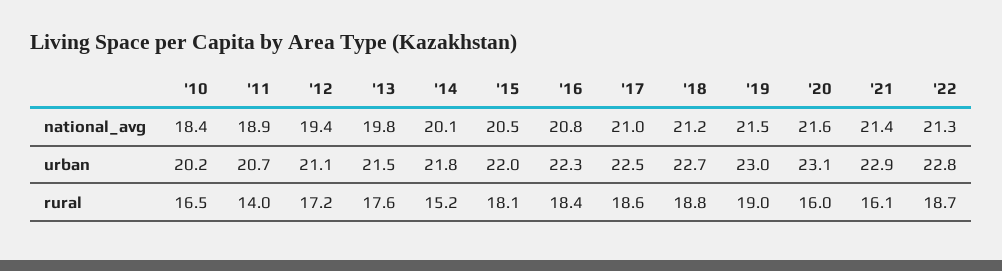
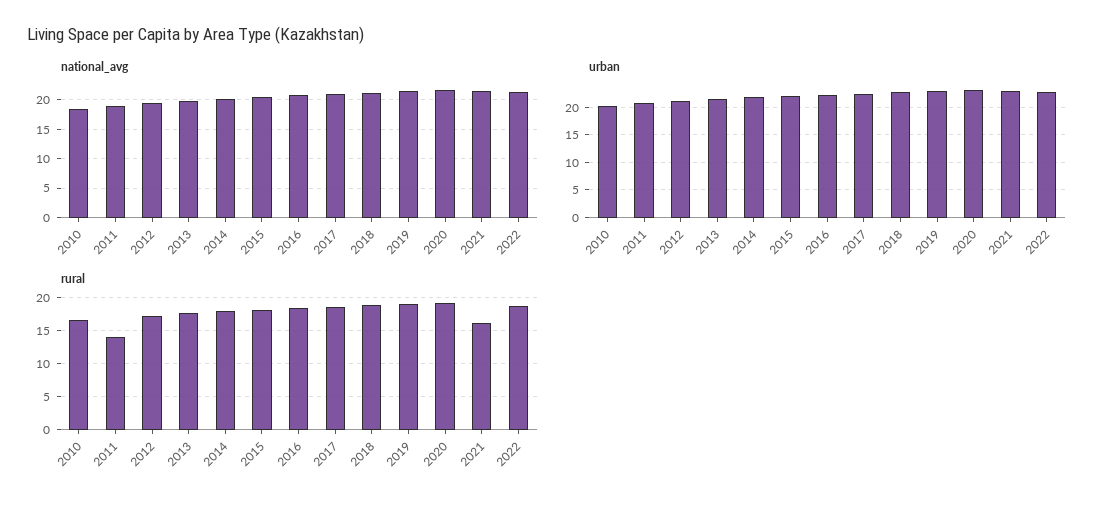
rural, '14: 15.2 -> 18
rural, '20: 16 -> 19

